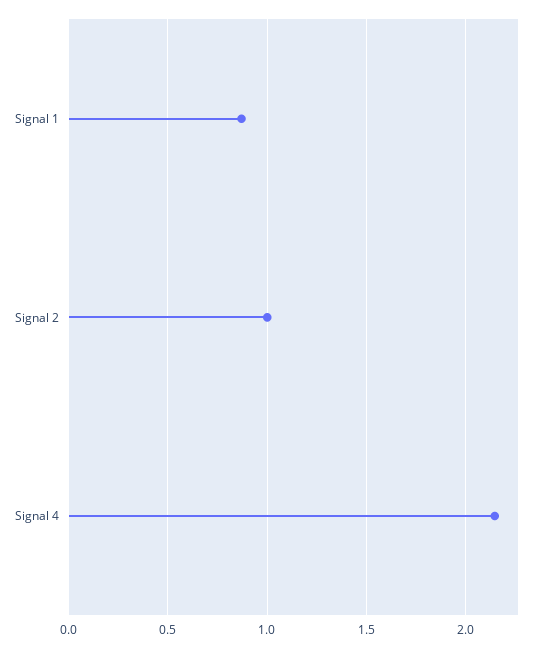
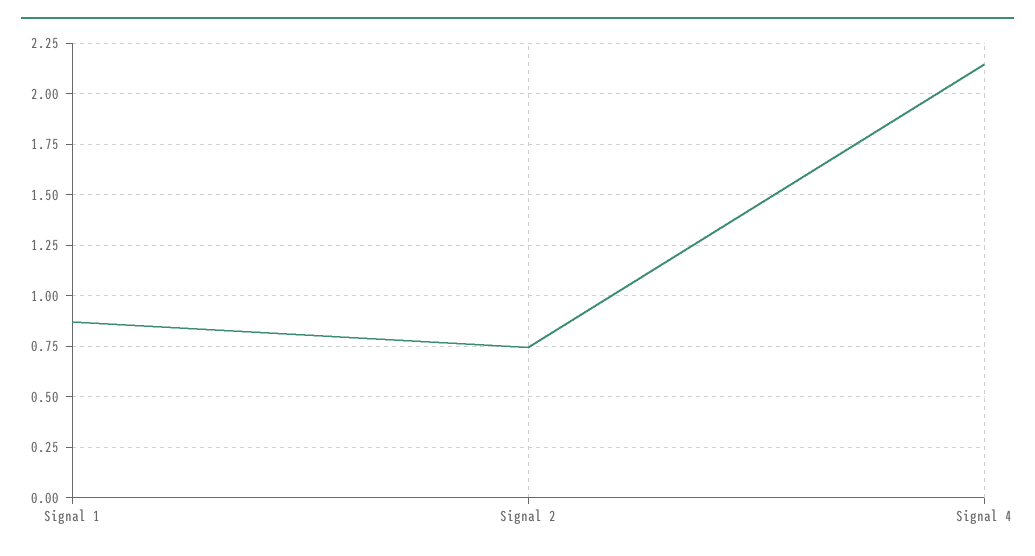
Signal 2: 1 -> 0.75

